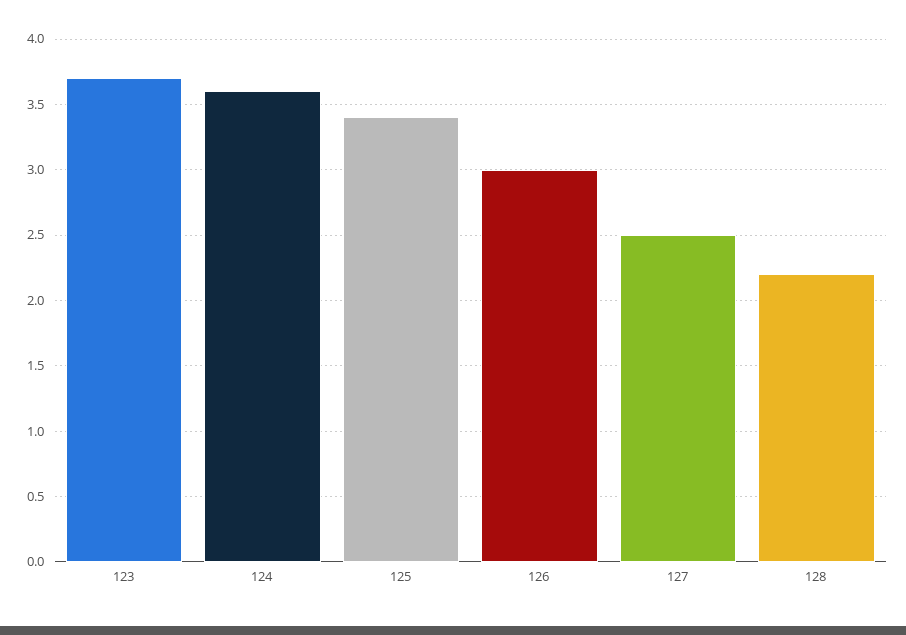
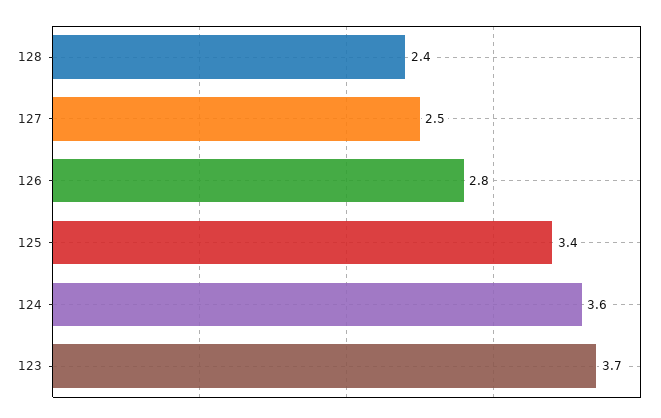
126: 3 -> 2.8
128: 2.2 -> 2.4

